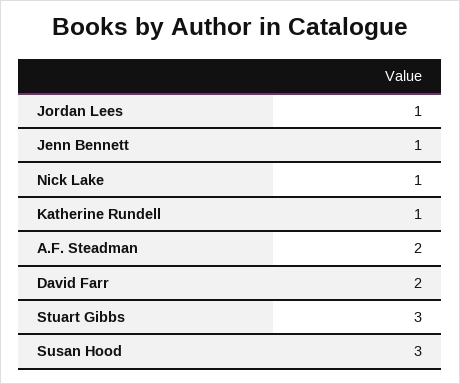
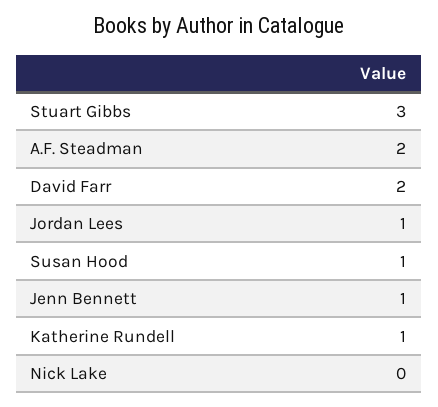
Nick Lake: 1 -> 0
Susan Hood: 3 -> 1

